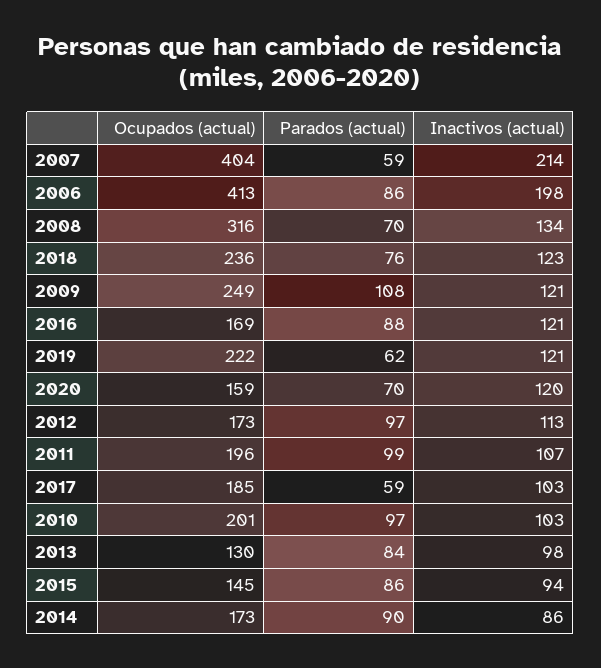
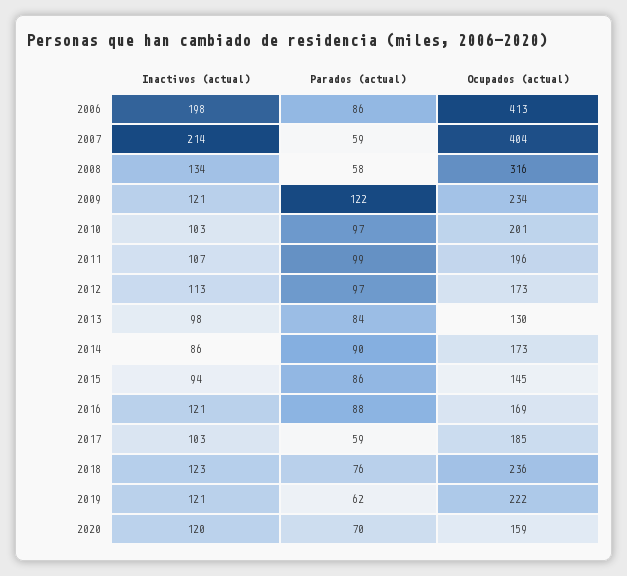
Parados (actual), 2008: 70 -> 58
Ocupados (actual), 2009: 249 -> 234
Parados (actual), 2009: 108 -> 122

